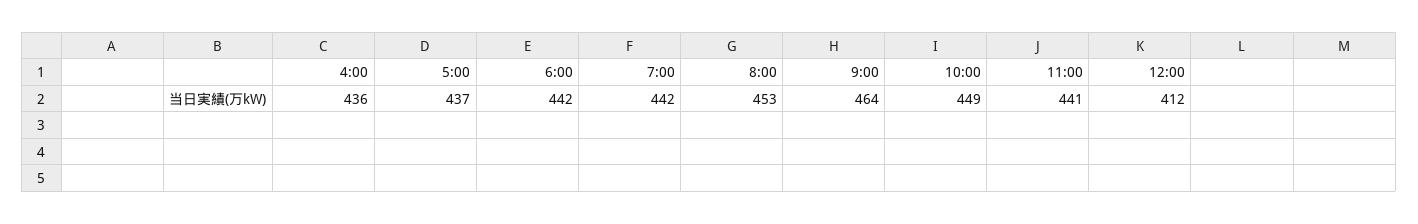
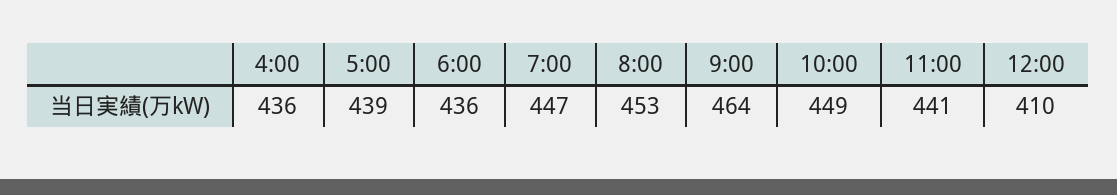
5:00: 437 -> 439
6:00: 442 -> 436
7:00: 442 -> 447
12:00: 412 -> 410

